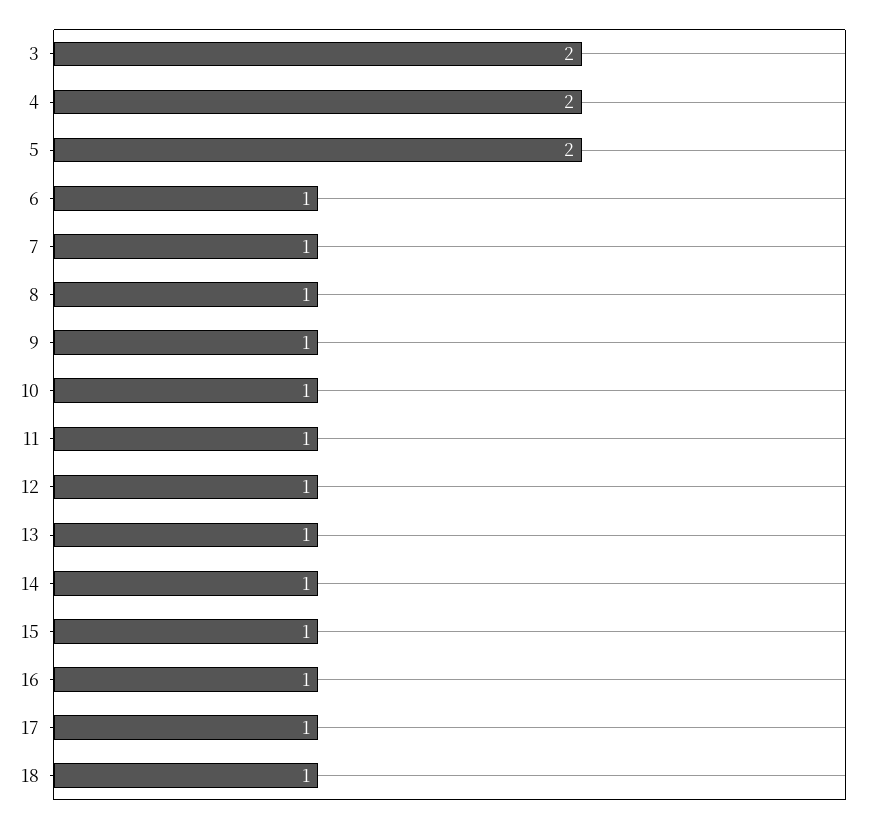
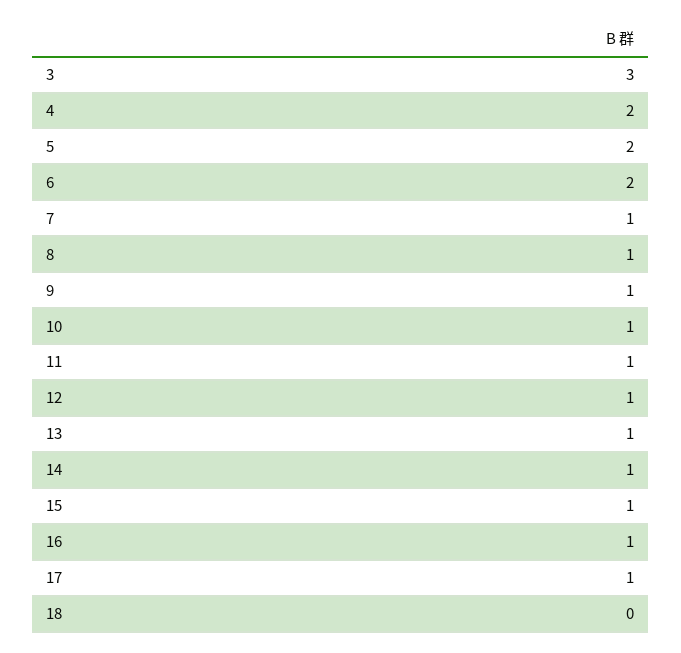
3: 2 -> 3
6: 1 -> 2
18: 1 -> 0

